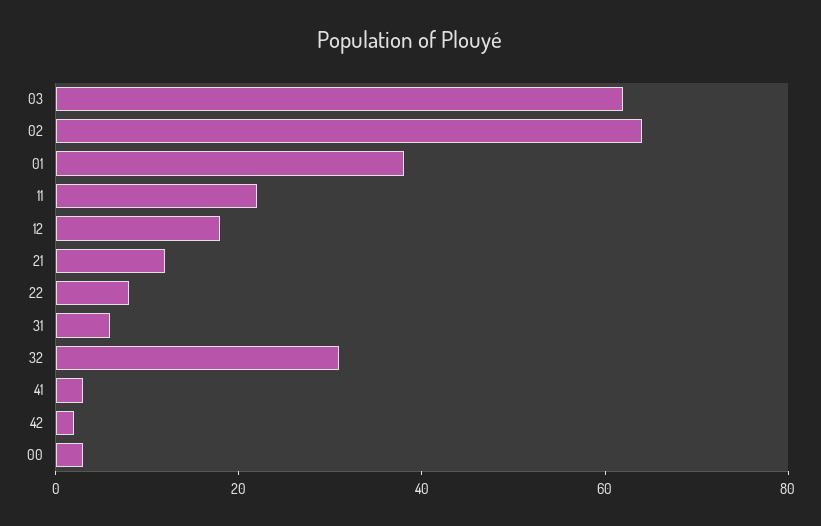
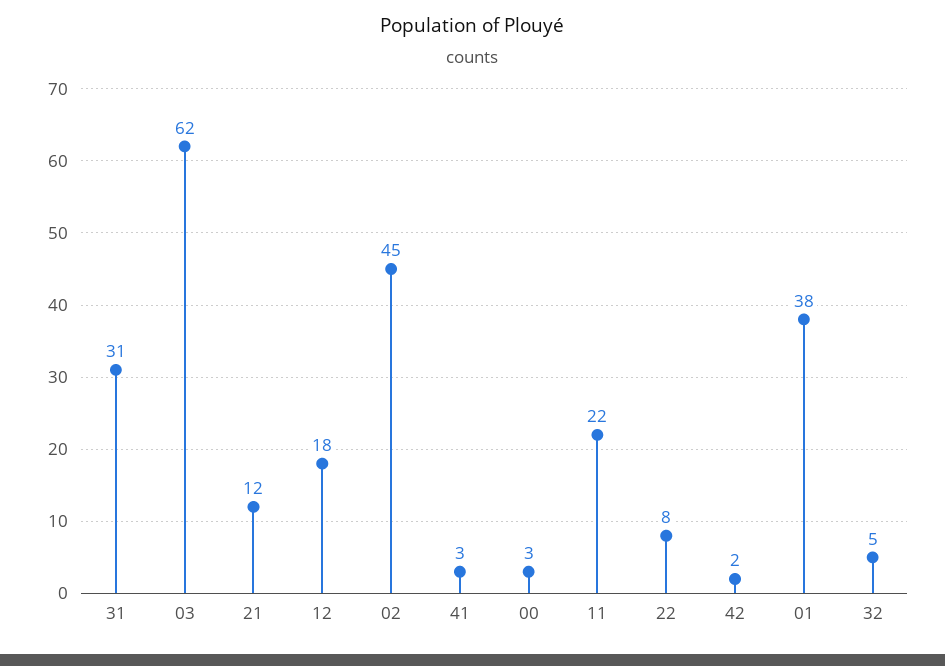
02: 65 -> 45
31: 5 -> 31
32: 30 -> 5

